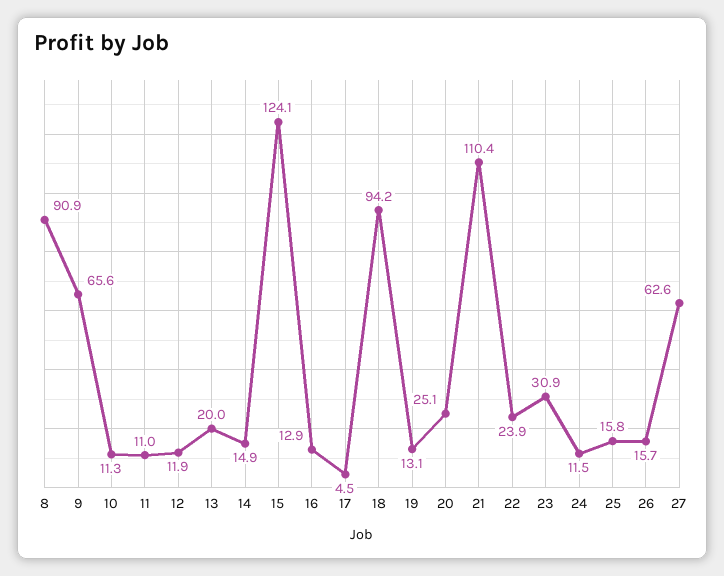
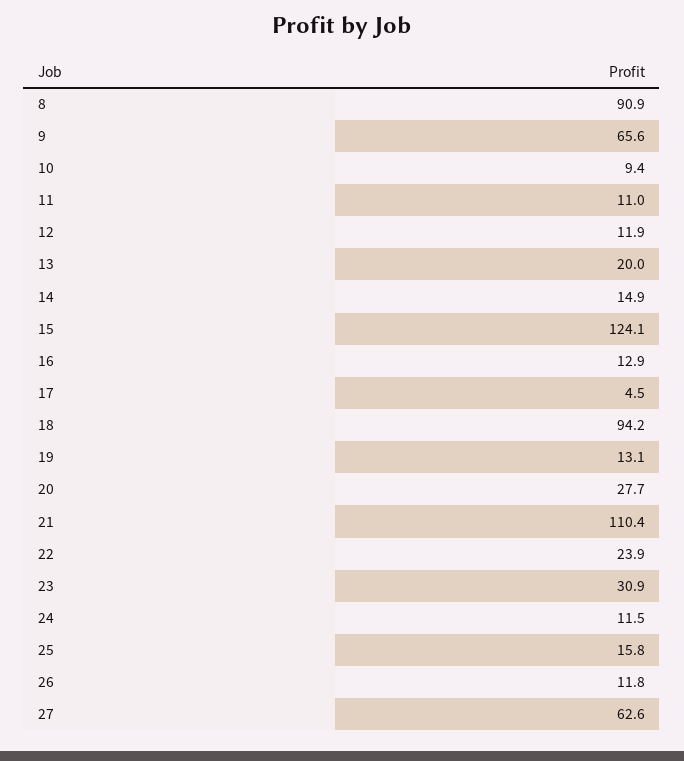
10: 11.3 -> 9.4
20: 25.1 -> 27.7
26: 15.7 -> 11.8

